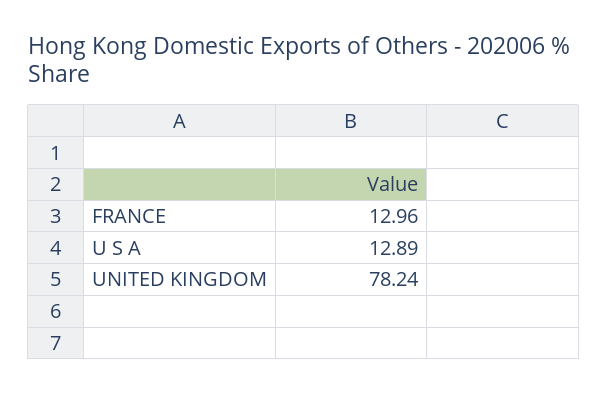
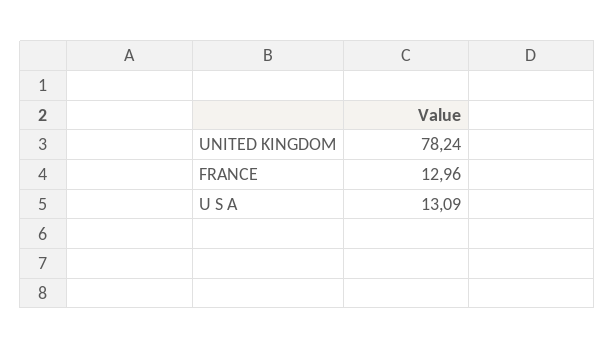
U S A: 12.89 -> 13.09

